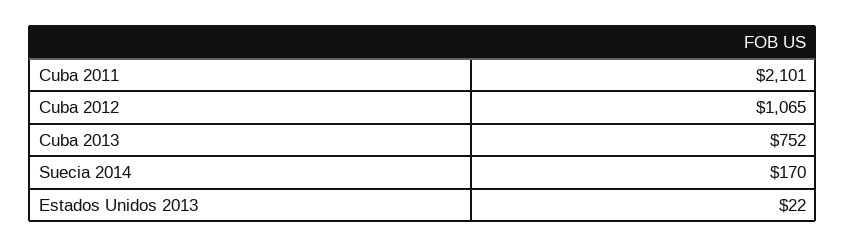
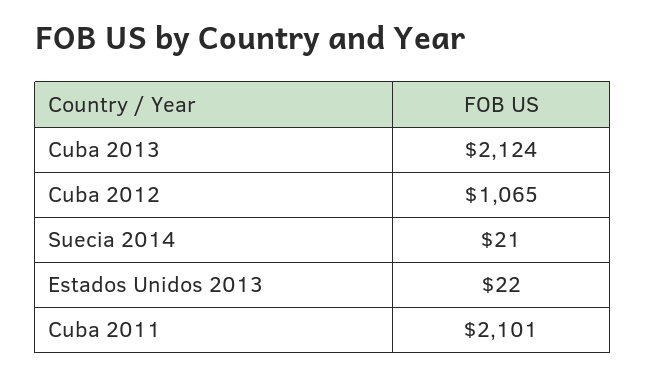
Cuba 2013: 752 -> 2124
Suecia 2014: 170 -> 21

